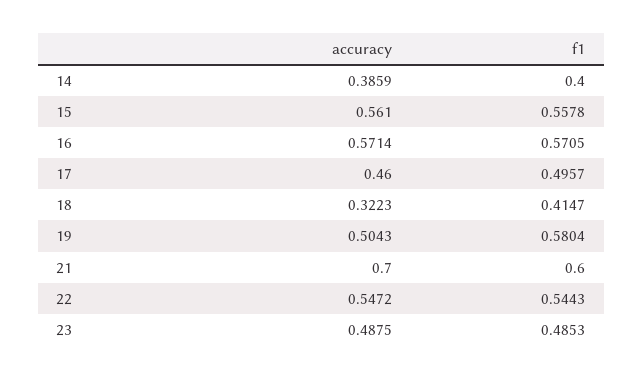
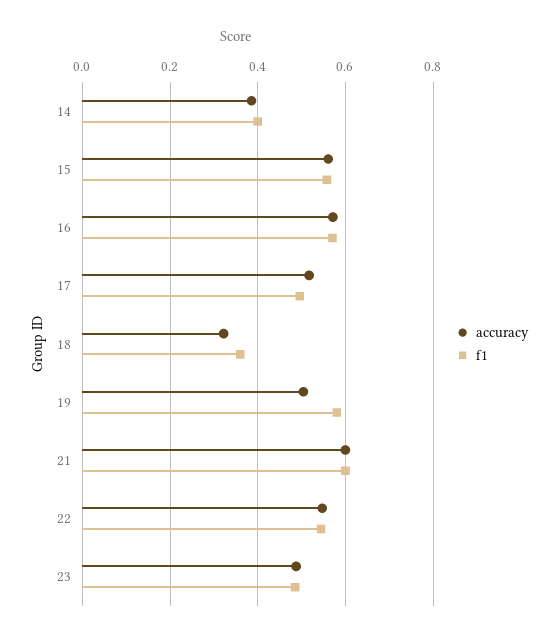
accuracy, 17: 0.46 -> 0.52
f1, 18: 0.4147 -> 0.36
accuracy, 21: 0.7 -> 0.6

